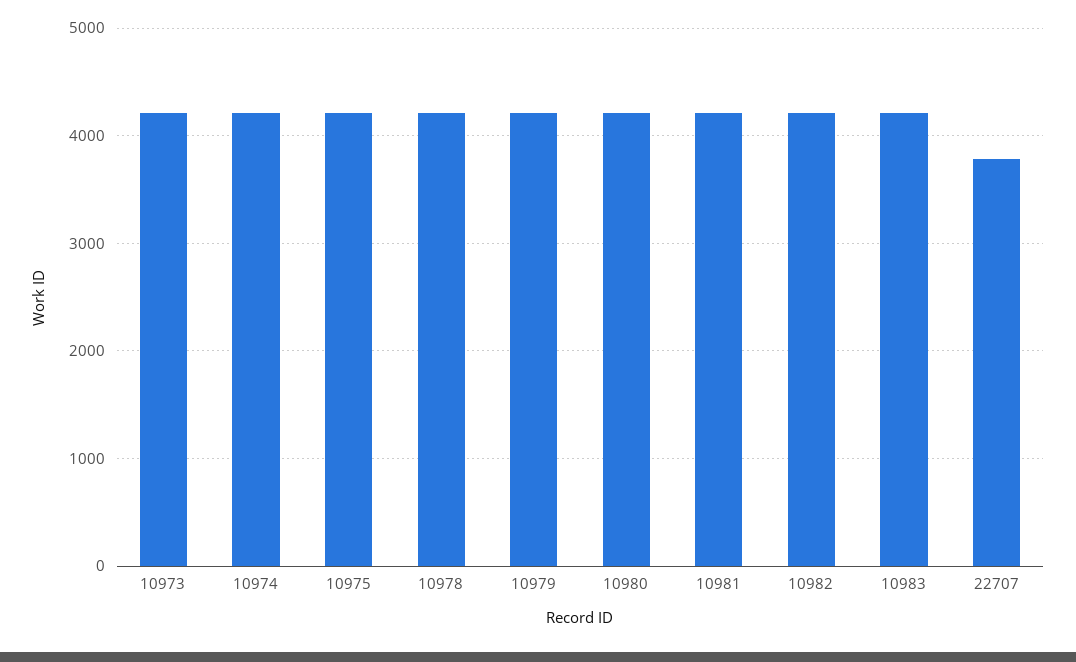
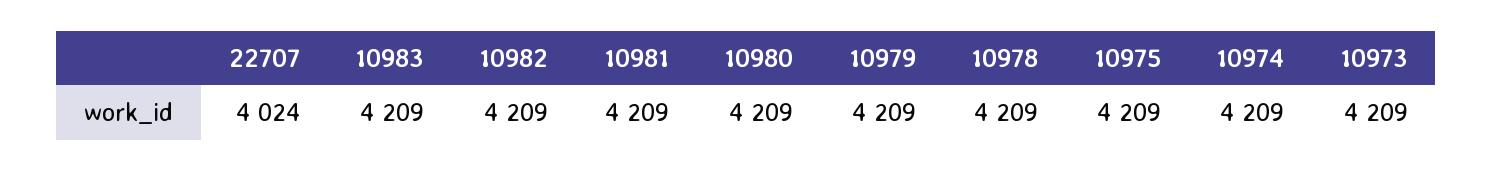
22707: 3800 -> 4024

